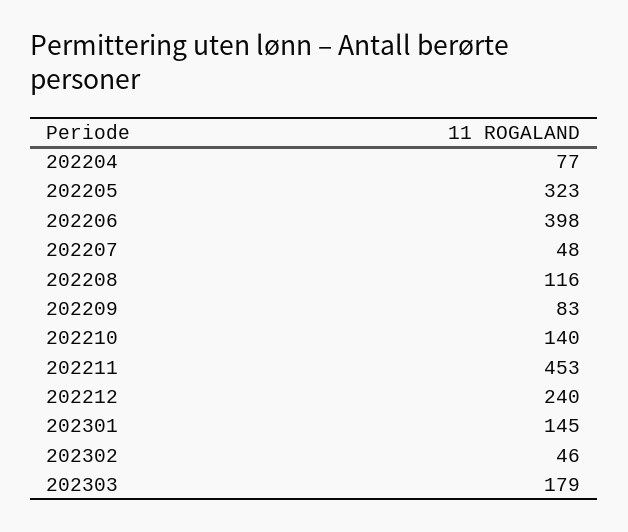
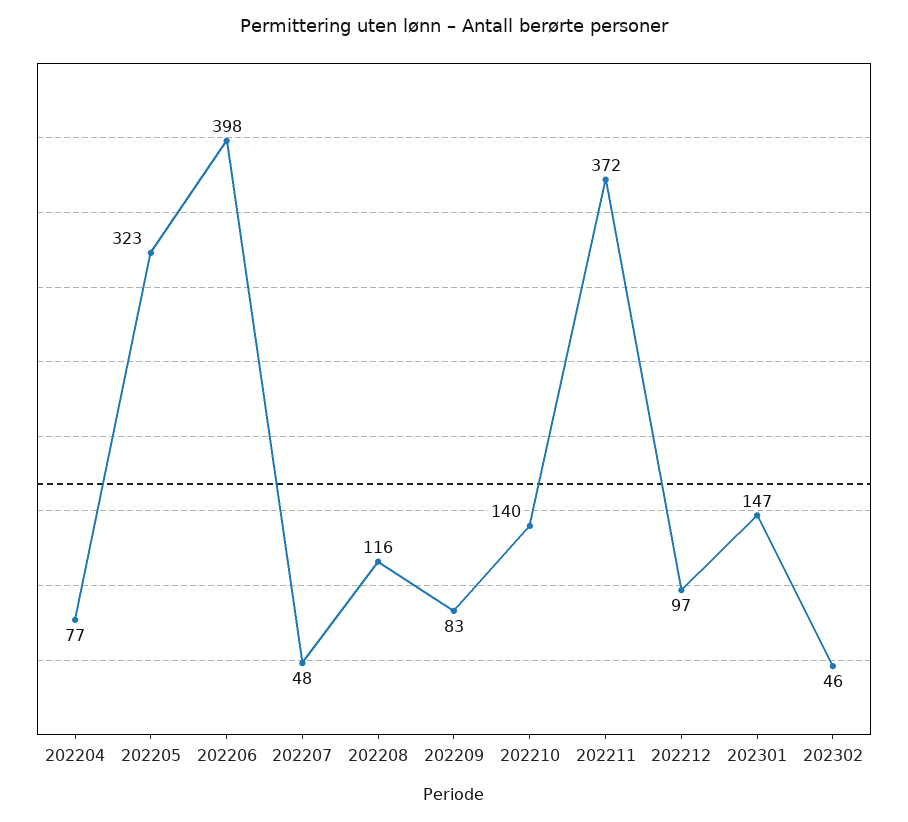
202211: 453 -> 372
202212: 240 -> 97
202301: 145 -> 147
202303: 179 -> none

